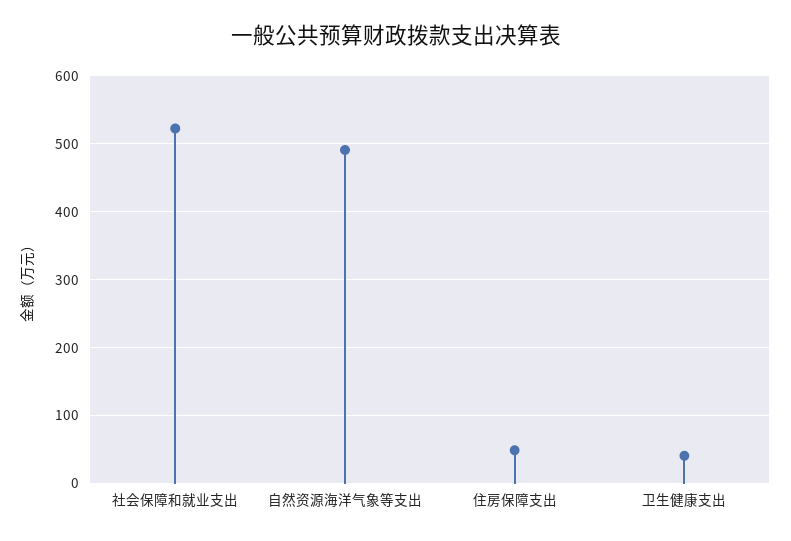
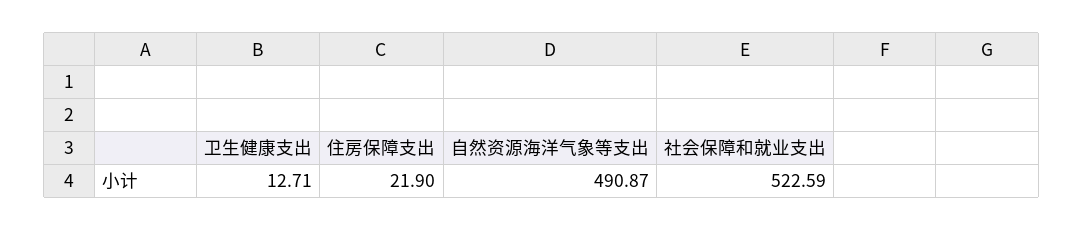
住房保障支出: 50 -> 21.9
卫生健康支出: 40 -> 12.71

